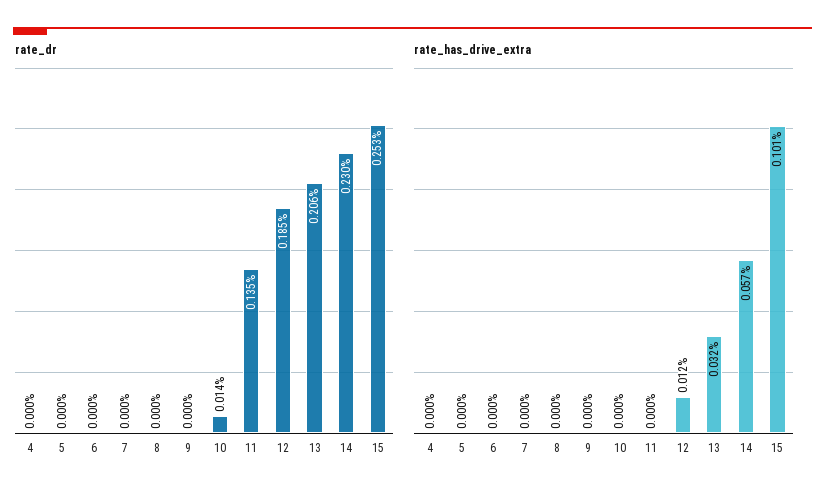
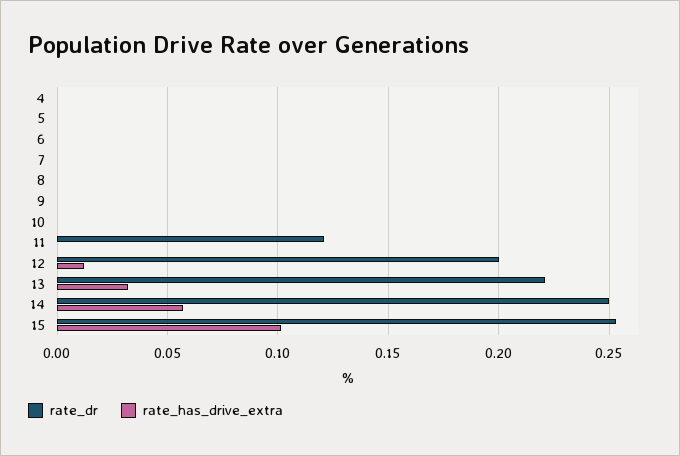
rate_dr, 10: 0.014 -> 0
rate_dr, 11: 0.135 -> 0.12
rate_dr, 12: 0.185 -> 0.2
rate_dr, 13: 0.206 -> 0.22
rate_dr, 14: 0.23 -> 0.25

